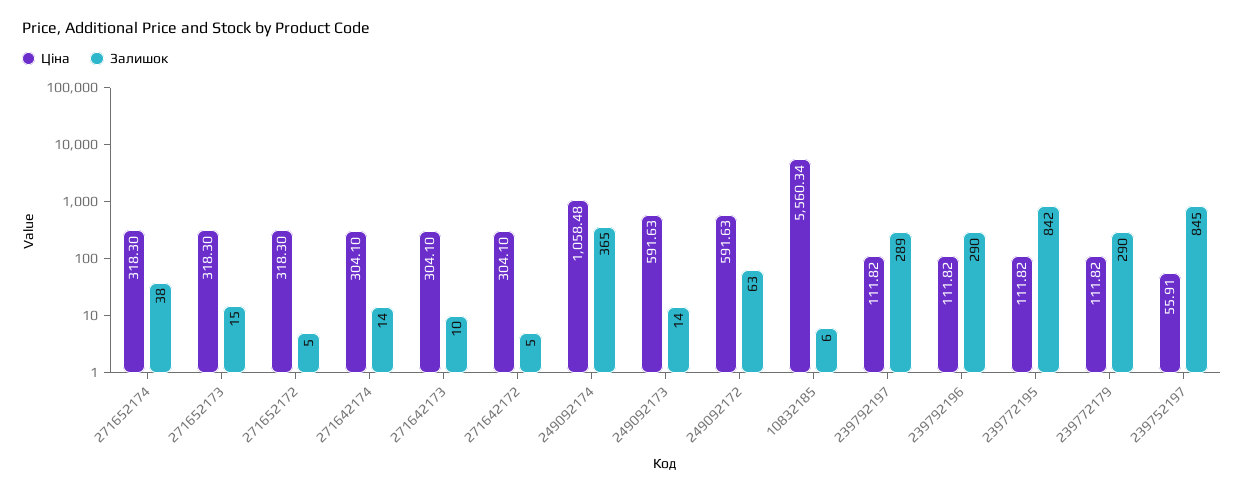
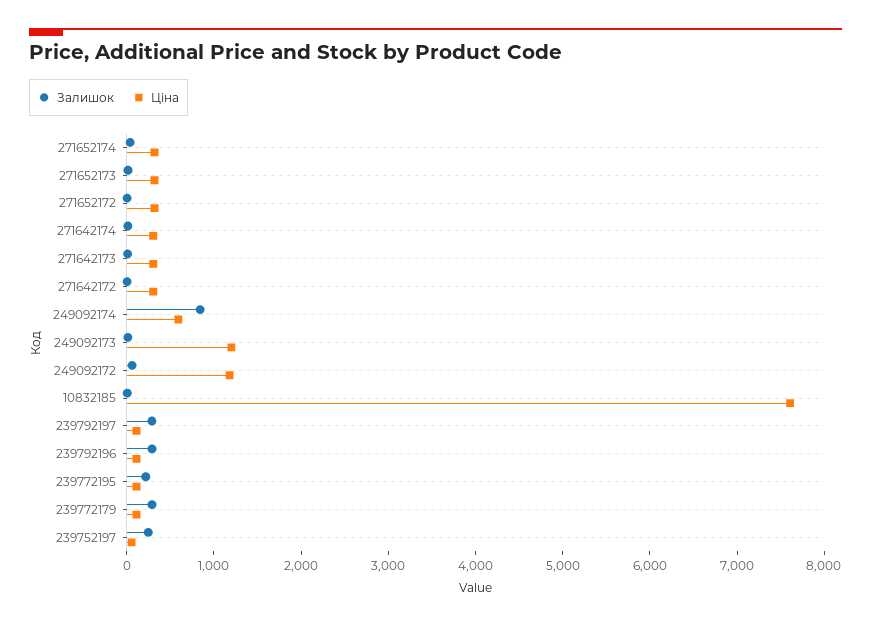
Ціна, 249092174: 1058.48 -> 600
Залишок, 249092174: 365 -> 800
Ціна, 249092173: 591.63 -> 1200
Ціна, 249092172: 591.63 -> 1200
Ціна, 10832185: 5560.34 -> 7600
Залишок, 239772195: 842 -> 200
Залишок, 239752197: 845 -> 200

